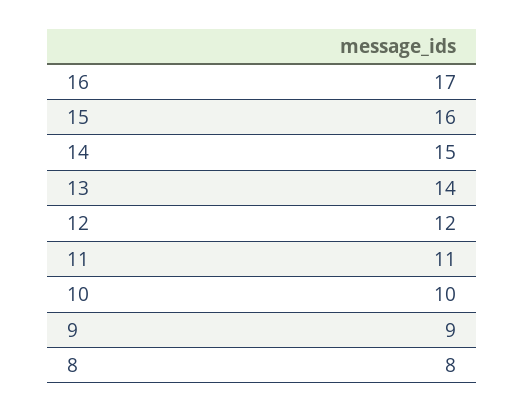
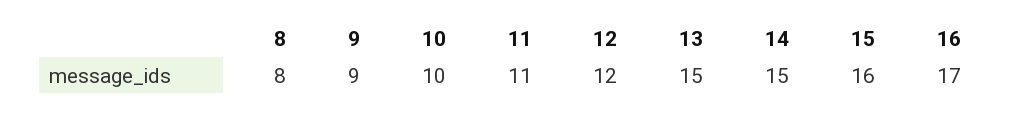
13: 14 -> 15

